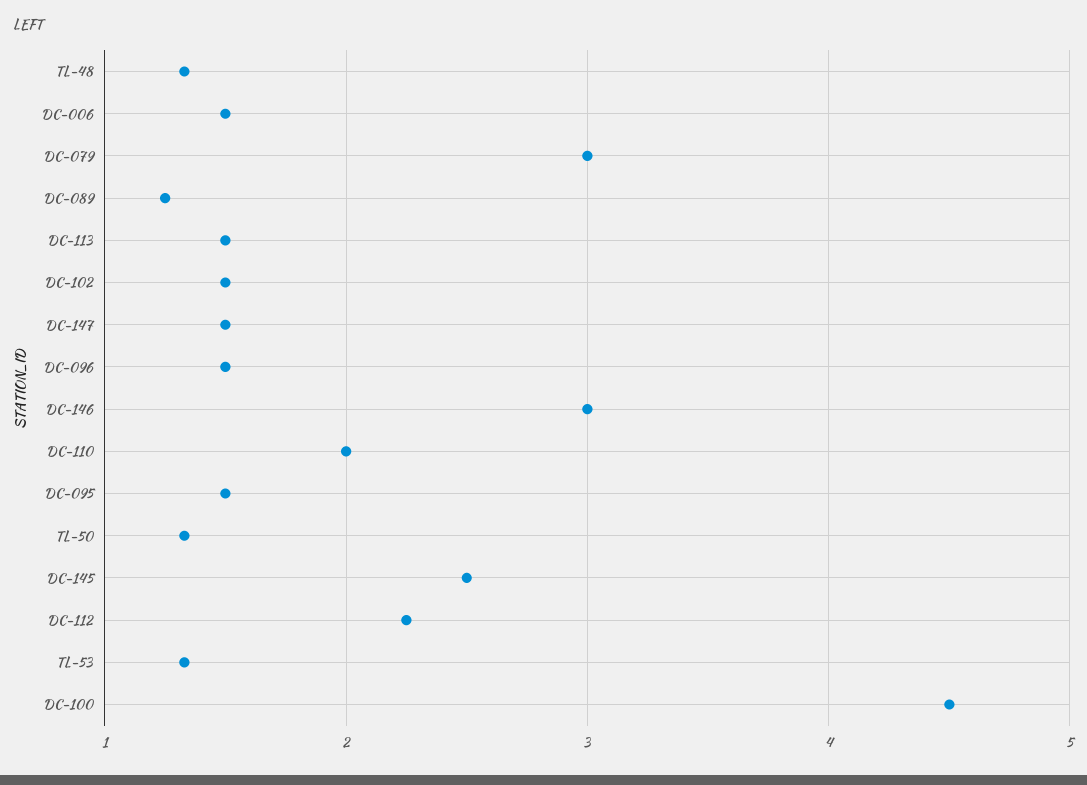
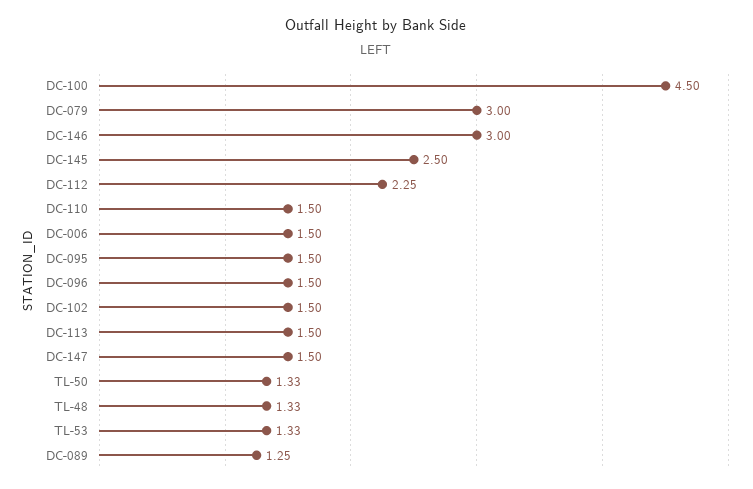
DC-110: 2 -> 1.5

